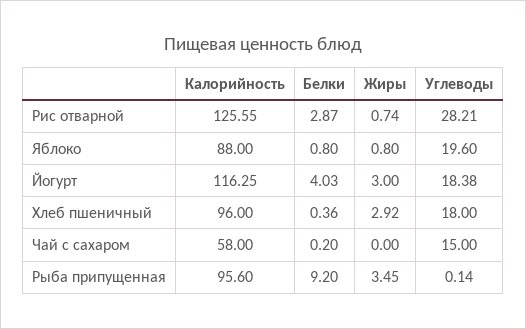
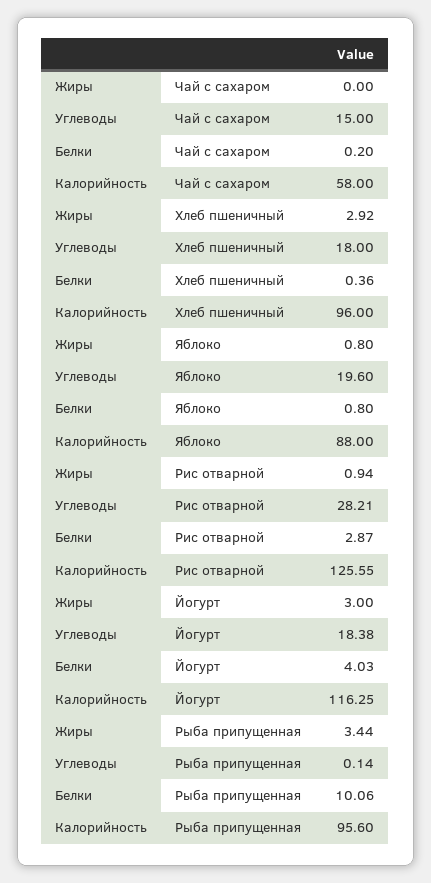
Жиры, Рис отварной: 0.74 -> 0.94
Белки, Рыба припущенная: 9.2 -> 10.06
Жиры, Рыба припущенная: 3.45 -> 3.44

